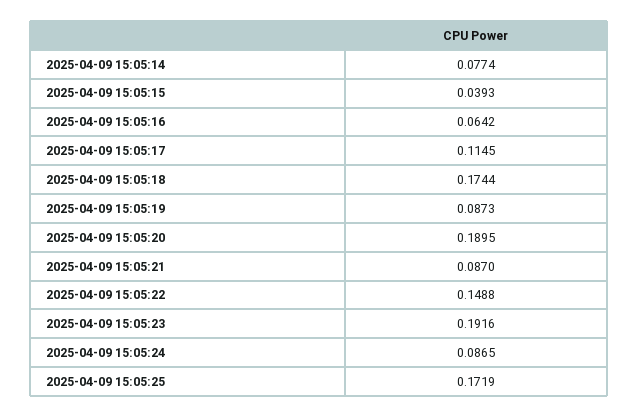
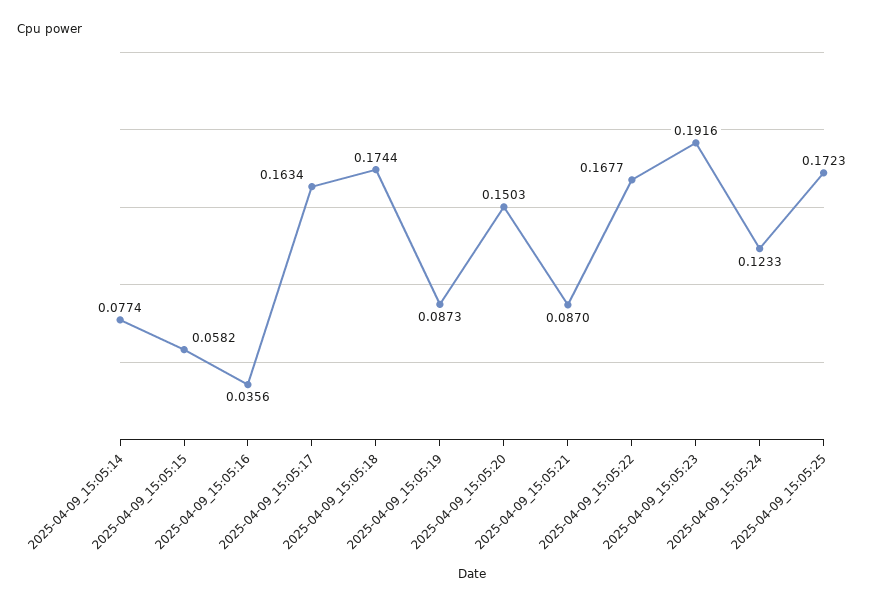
2025-04-09 15:05:15: 0.0393 -> 0.0582
2025-04-09 15:05:16: 0.0642 -> 0.0356
2025-04-09 15:05:17: 0.1145 -> 0.1634
2025-04-09 15:05:20: 0.1895 -> 0.1503
2025-04-09 15:05:22: 0.1488 -> 0.1677
2025-04-09 15:05:24: 0.0865 -> 0.1233
2025-04-09 15:05:25: 0.1719 -> 0.1723

